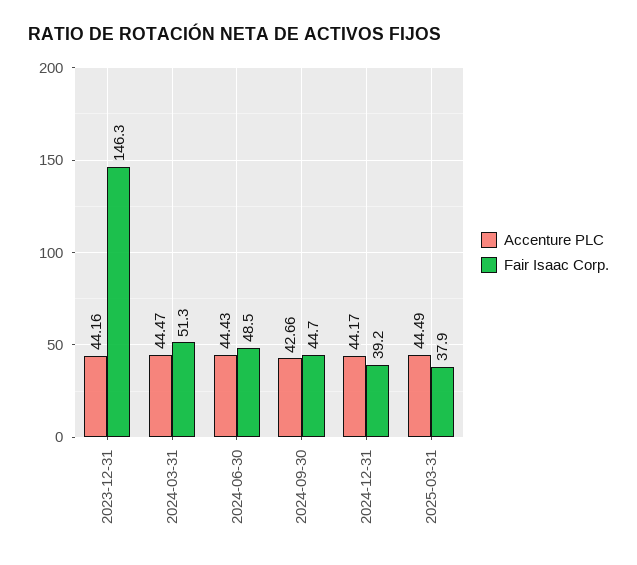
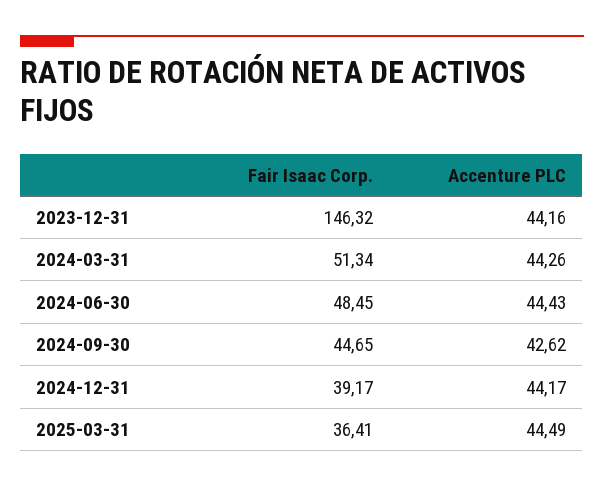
Accenture PLC, 2024-03-31: 44.47 -> 44.26
Accenture PLC, 2024-09-30: 42.66 -> 42.62
Fair Isaac Corp., 2025-03-31: 37.9 -> 36.41

